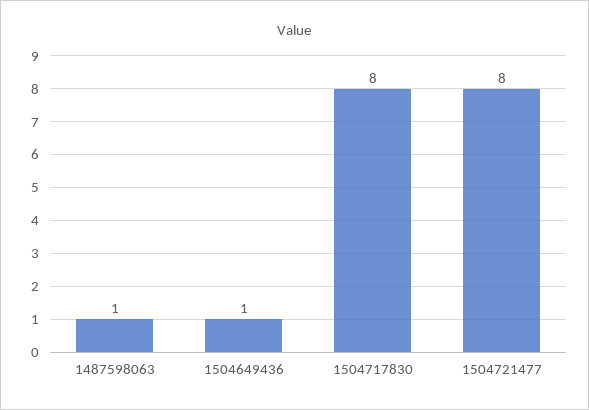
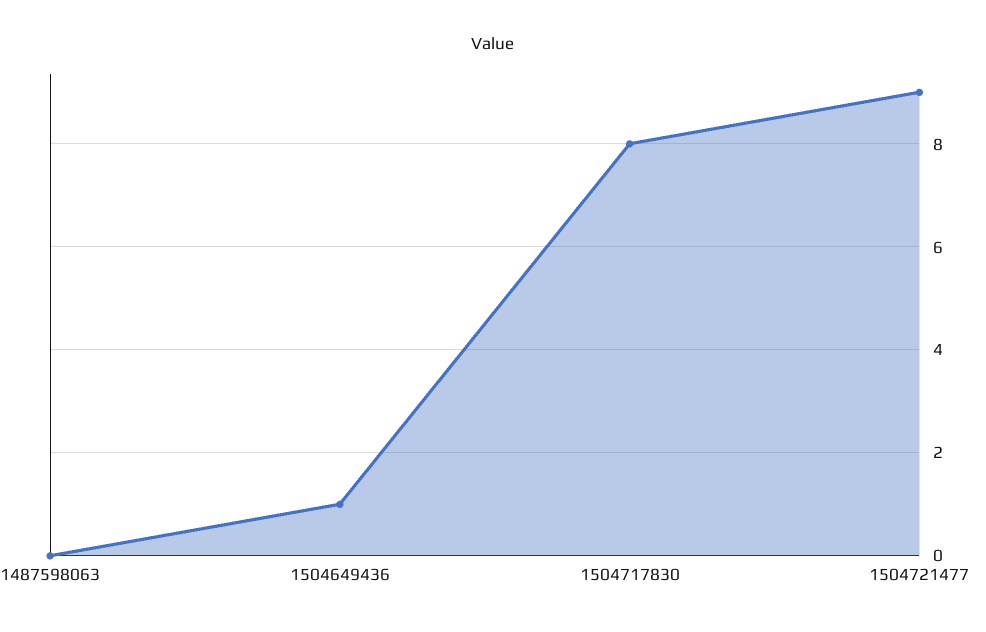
1487598063: 1 -> 0
1504721477: 8 -> 9

